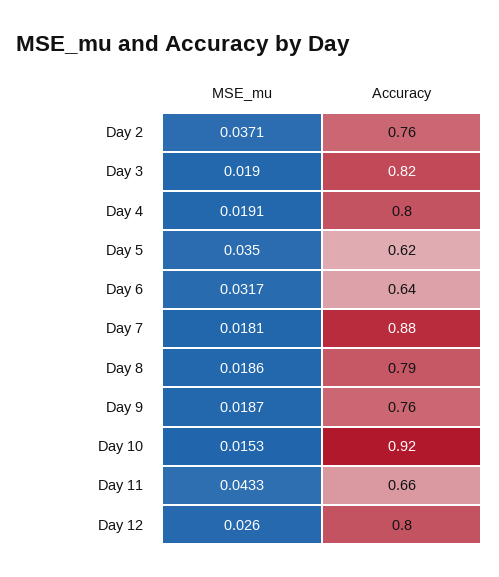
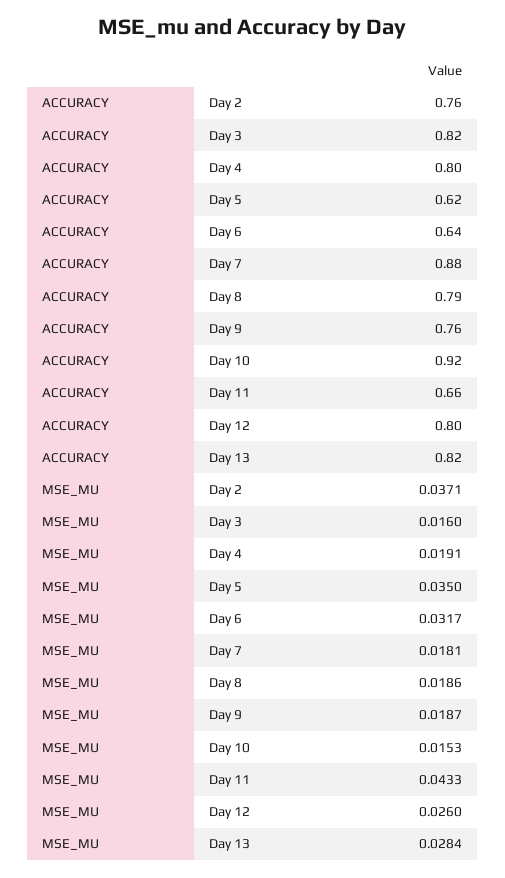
MSE_mu, Day 3: 0.019 -> 0.016
Accuracy, Day 13: none -> 0.82
MSE_mu, Day 13: none -> 0.0284

